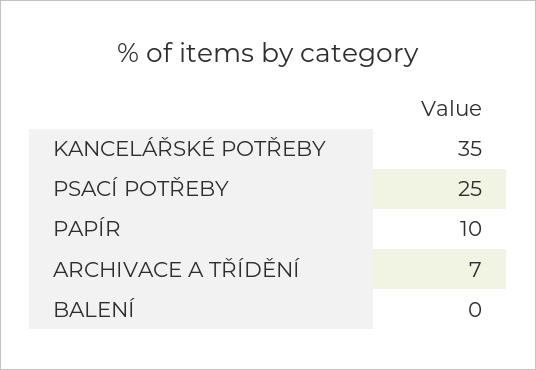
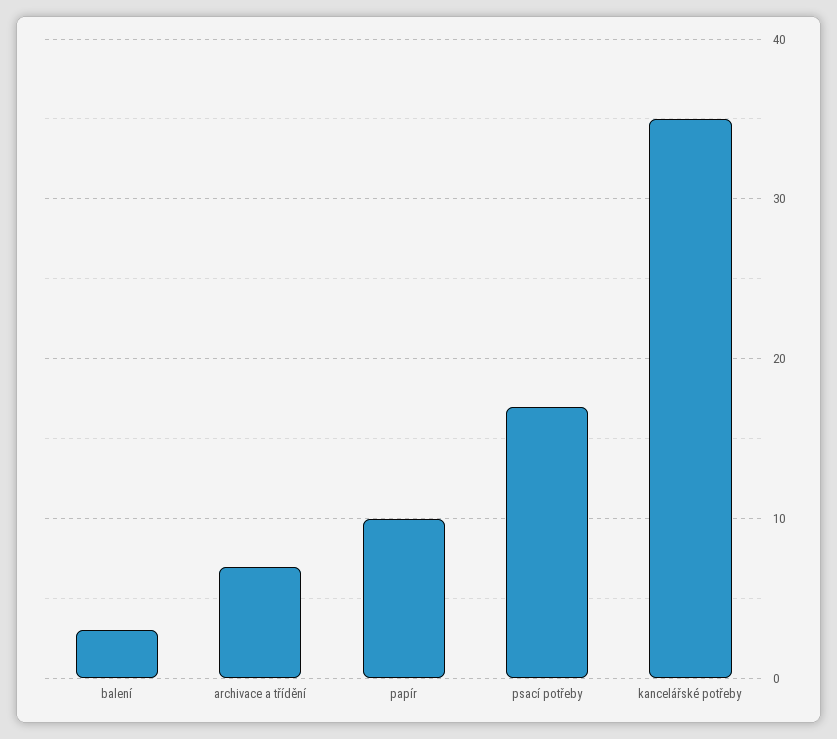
PSACÍ POTŘEBY: 25 -> 17
BALENÍ: 0 -> 3

